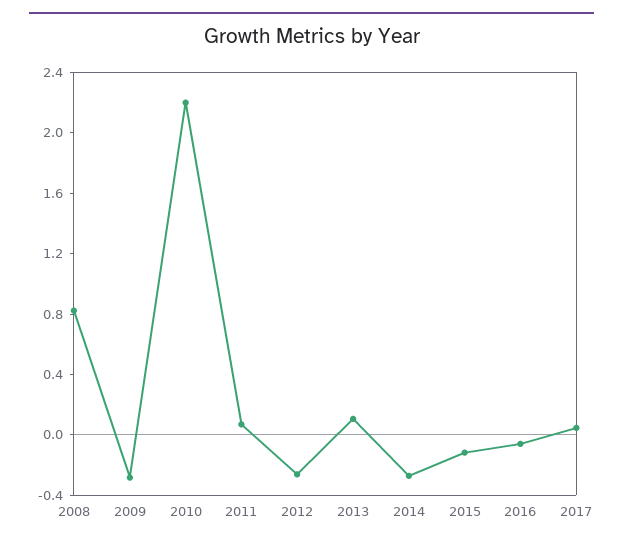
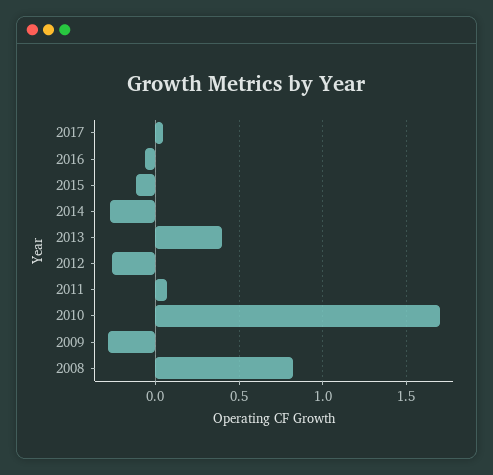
2010: 2.2 -> 1.7
2013: 0.1 -> 0.4

